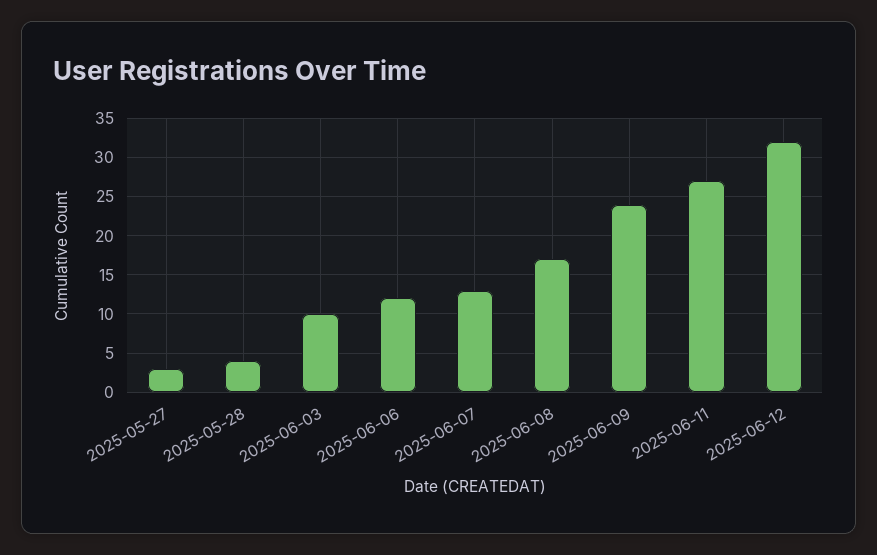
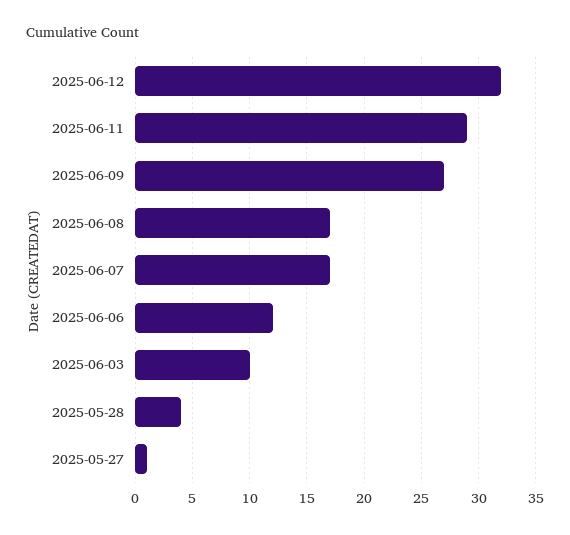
2025-05-27: 3 -> 1
2025-06-07: 13 -> 17
2025-06-09: 24 -> 27
2025-06-11: 27 -> 29

